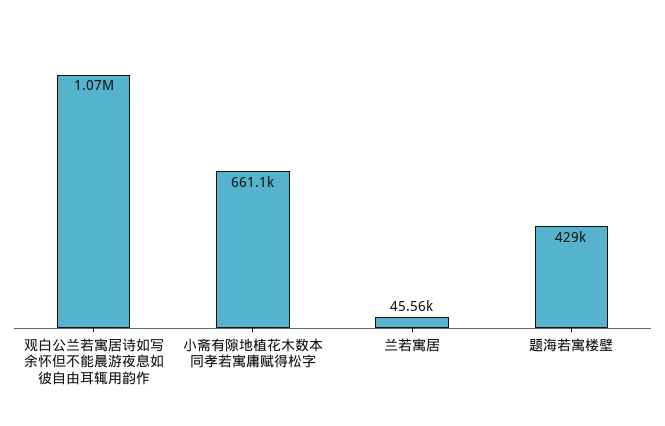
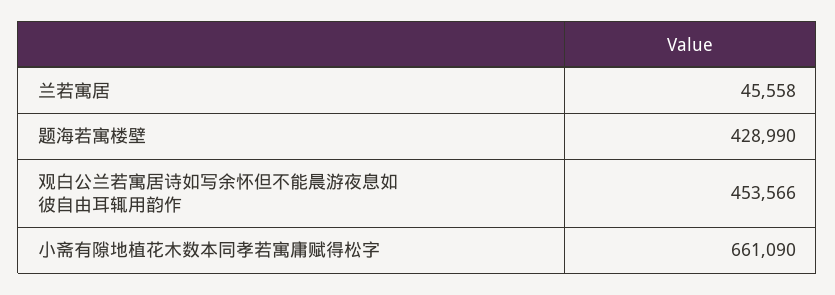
观白公兰若寓居诗如写余怀但不能晨游夜息如彼自由耳辄用韵作: 1070000 -> 453566

